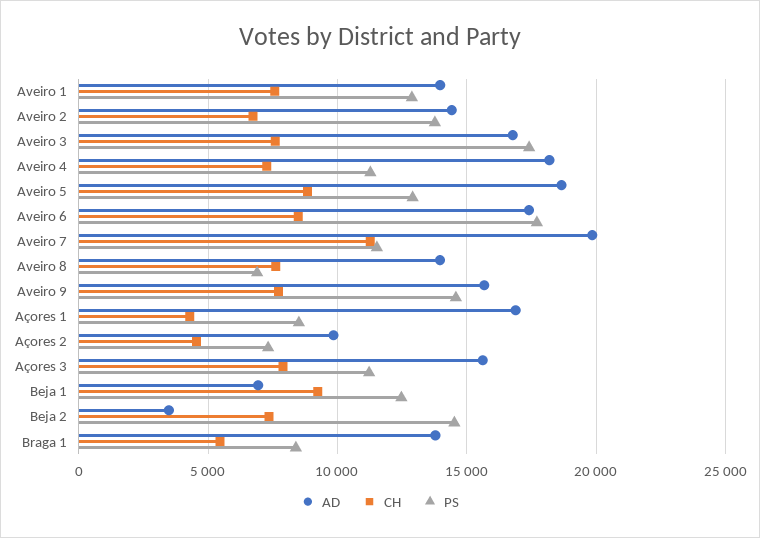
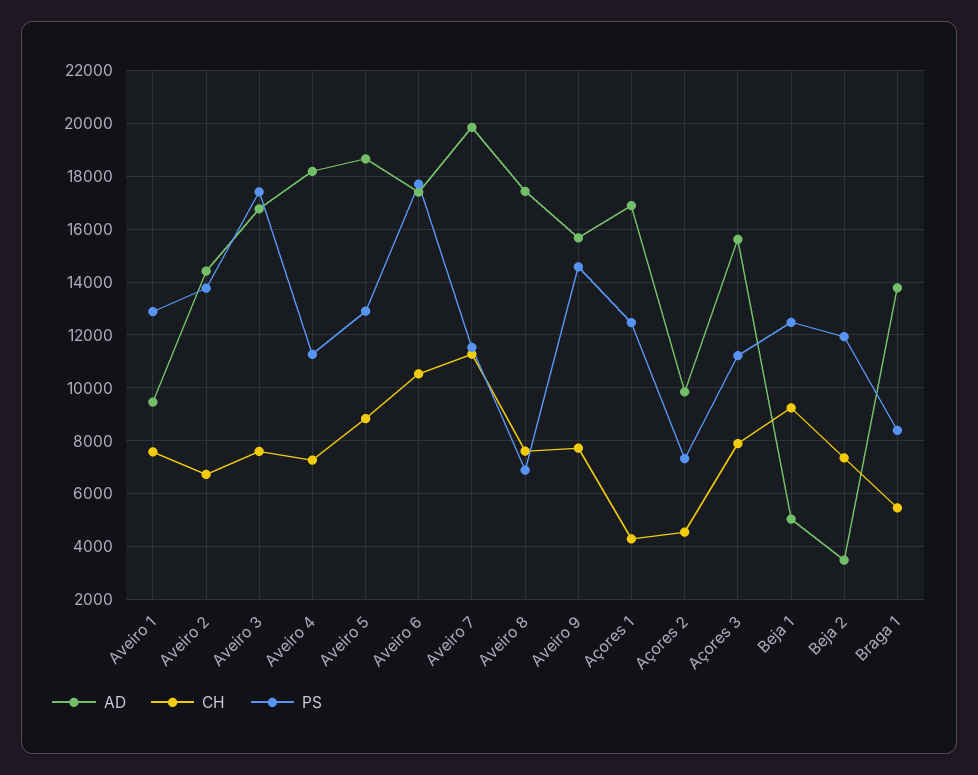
AD, Aveiro 1: 14000 -> 9500
CH, Aveiro 6: 8500 -> 10500
AD, Aveiro 8: 14000 -> 17500
PS, Açores 1: 8500 -> 12500
AD, Beja 1: 7000 -> 5000
PS, Beja 2: 14500 -> 12000

